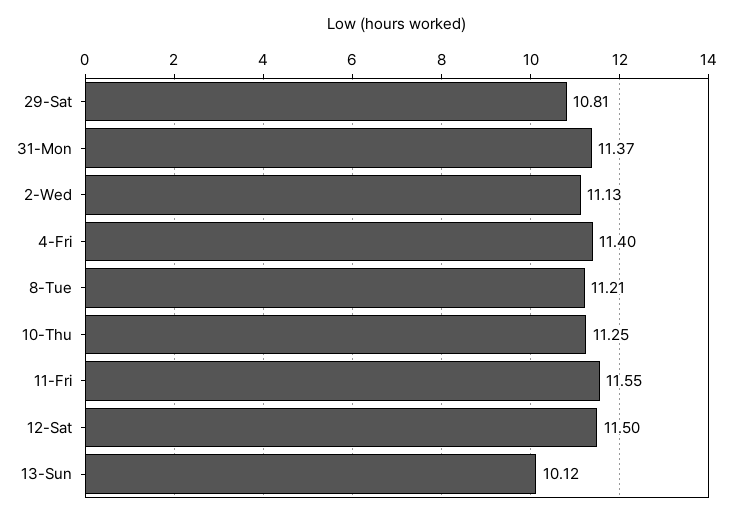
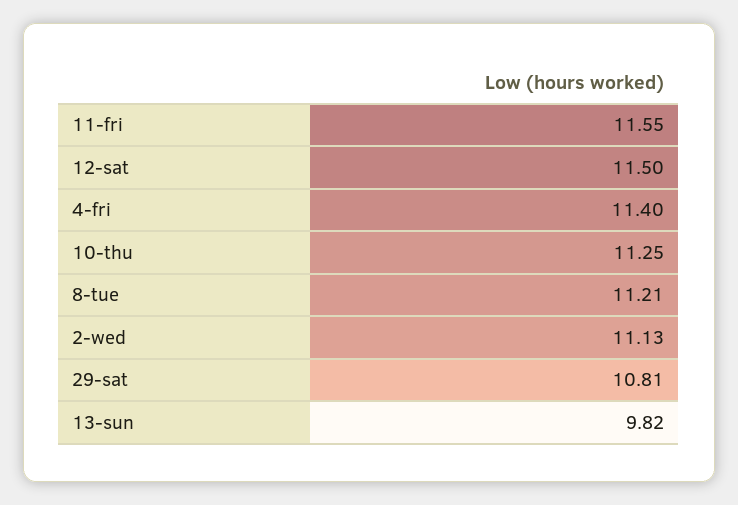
31-Mon: 11.37 -> none
13-Sun: 10.12 -> 9.82

